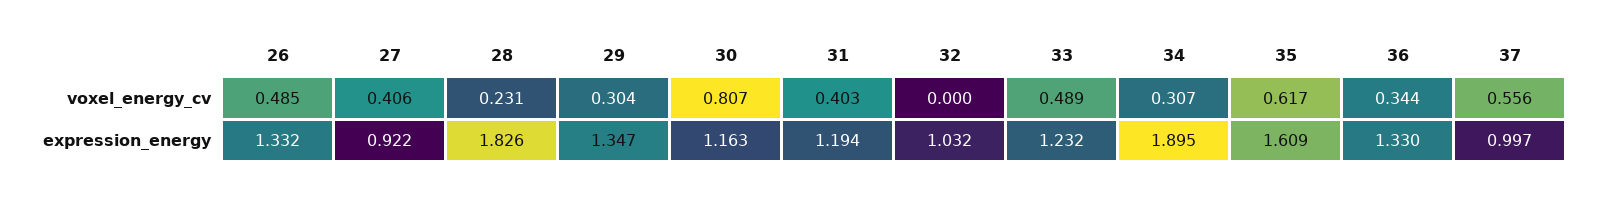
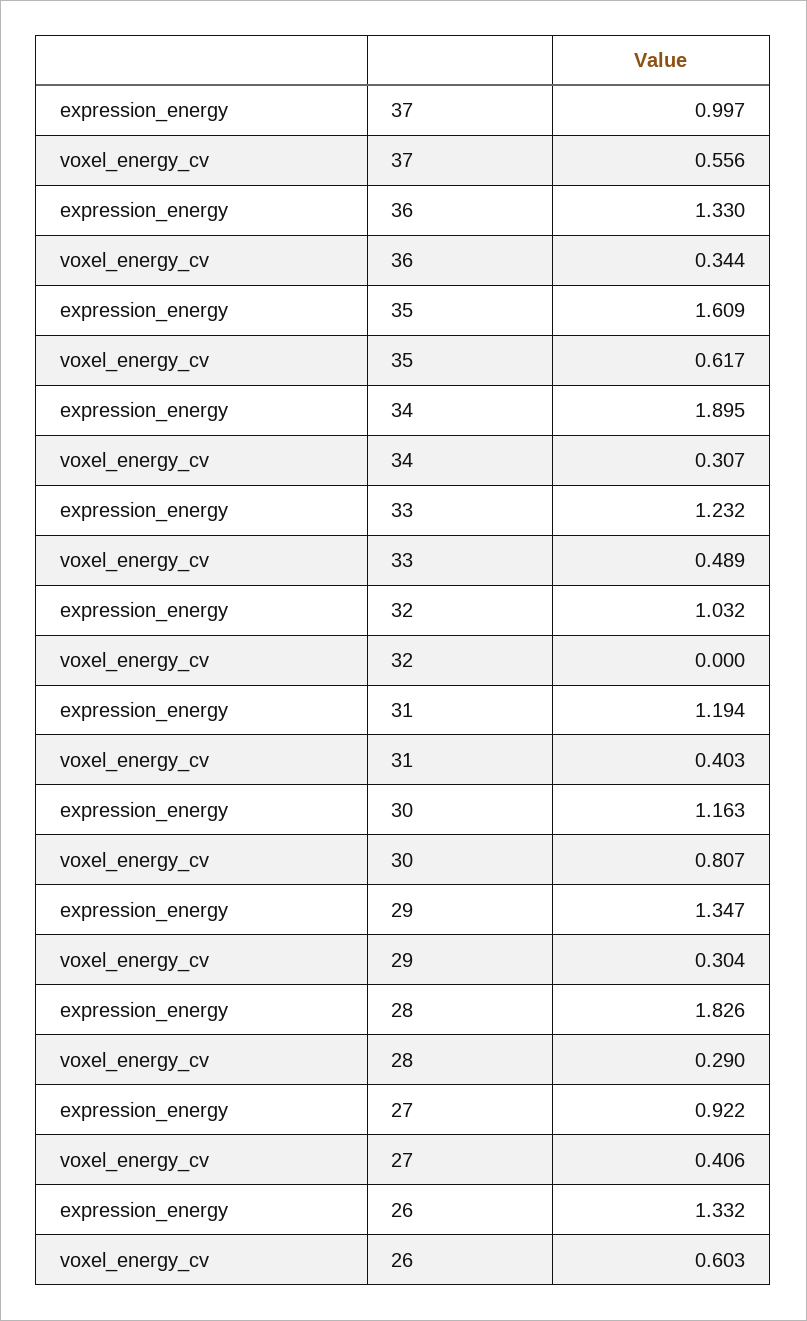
26, voxel_energy_cv: 0.485 -> 0.603
28, voxel_energy_cv: 0.231 -> 0.29

